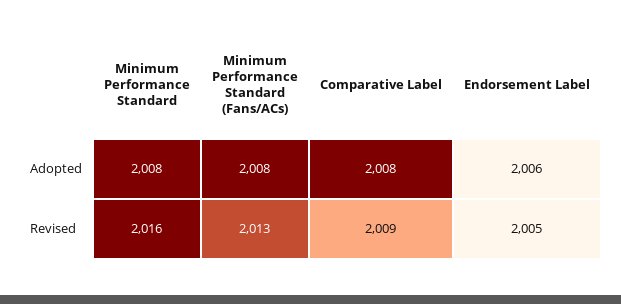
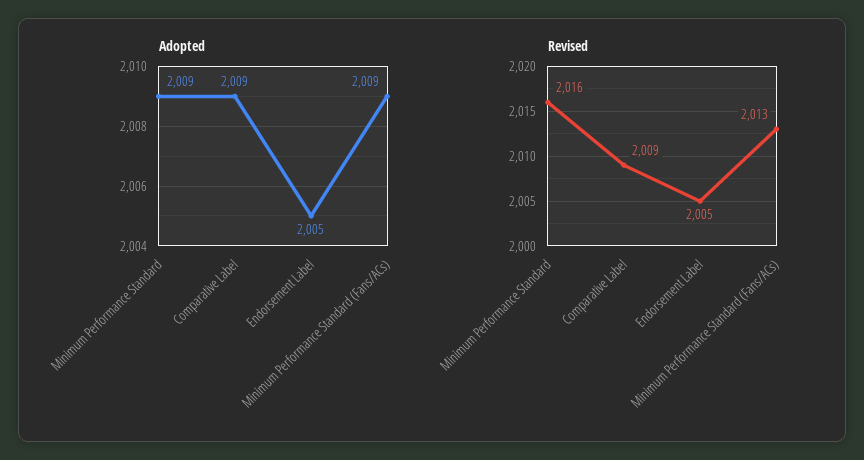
Adopted, Minimum Performance Standard: 2008 -> 2009
Adopted, Minimum Performance Standard (Fans/ACs): 2008 -> 2009
Adopted, Comparative Label: 2008 -> 2009
Adopted, Endorsement Label: 2006 -> 2005

